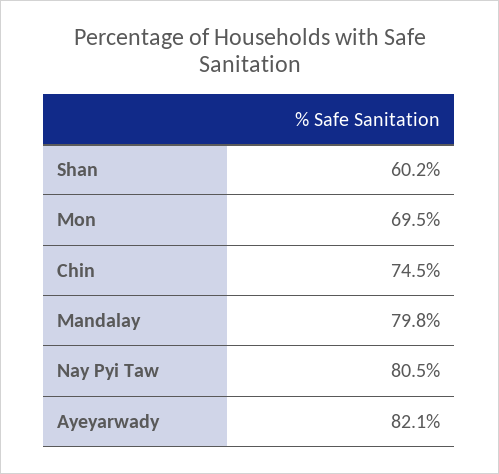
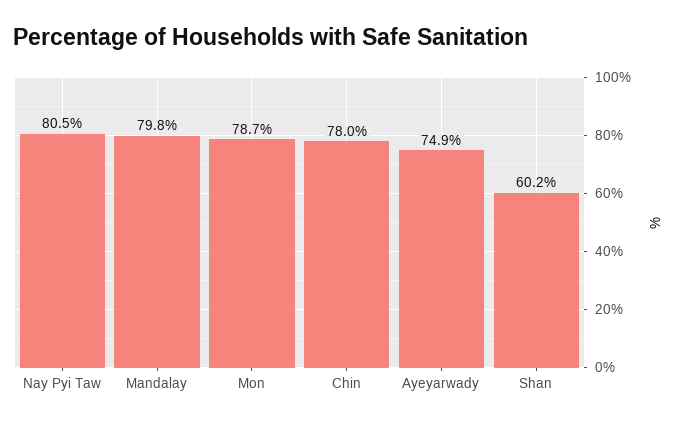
Mon: 69.5 -> 78.7
Chin: 74.5 -> 78
Ayeyarwady: 82.1 -> 74.9

